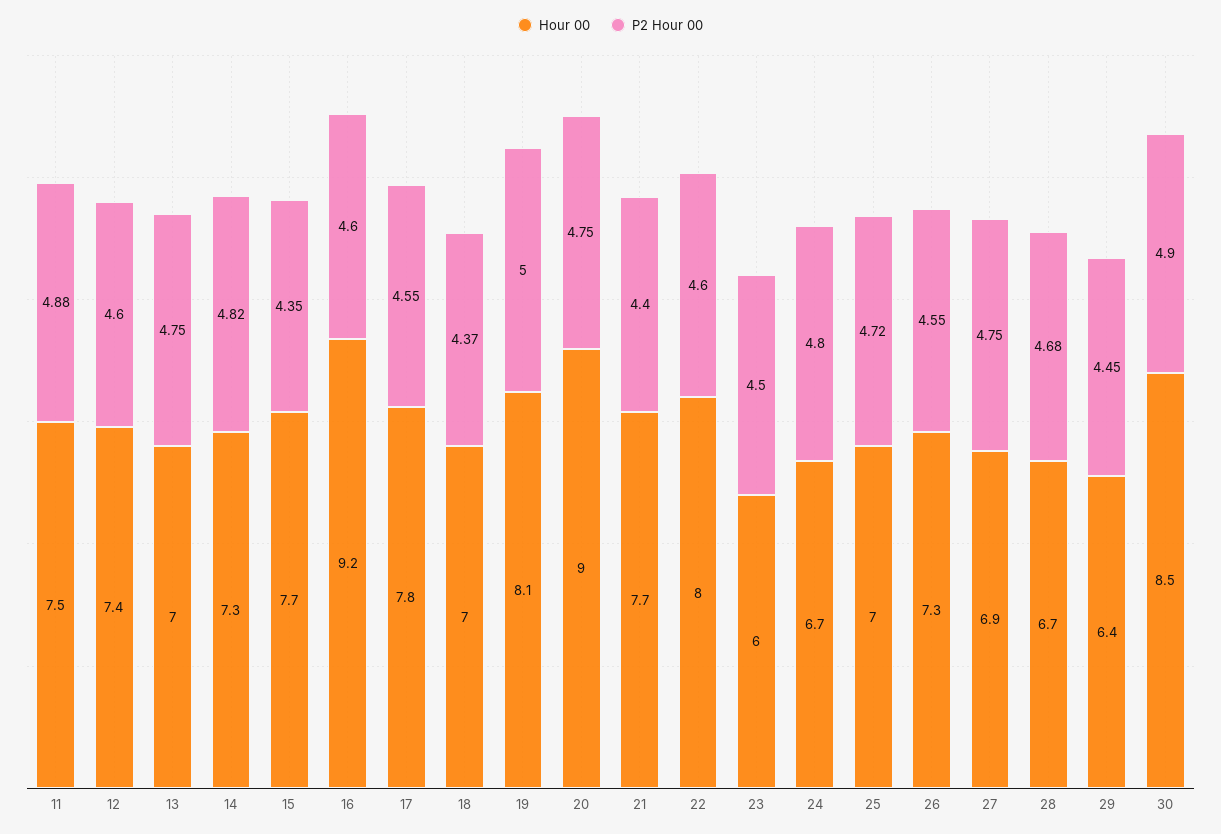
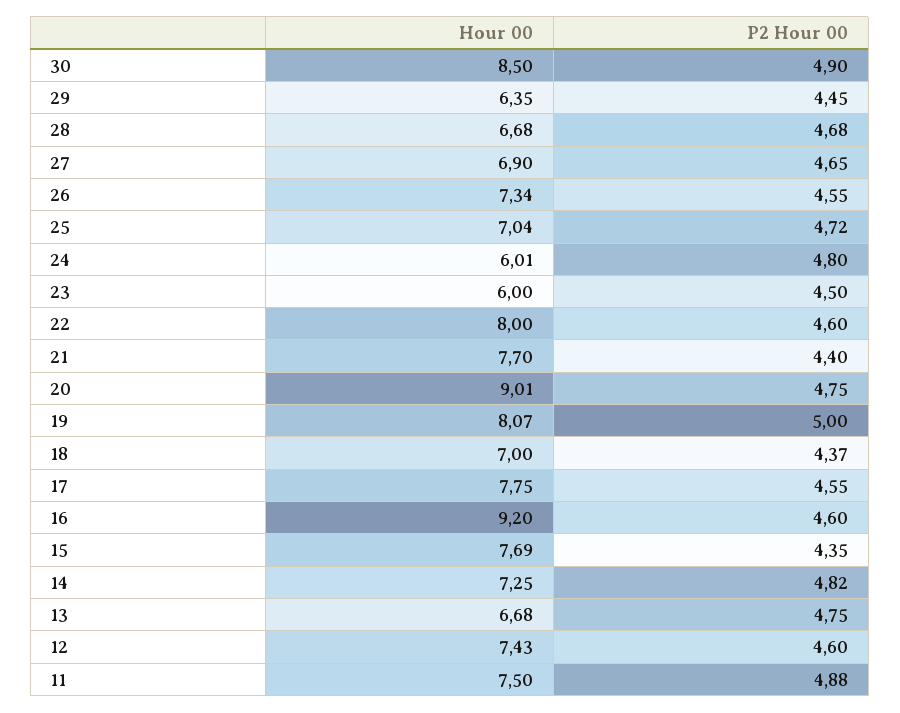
Hour 00, 13: 7 -> 6.68
Hour 00, 24: 6.7 -> 6.01
P2 Hour 00, 27: 4.75 -> 4.65

